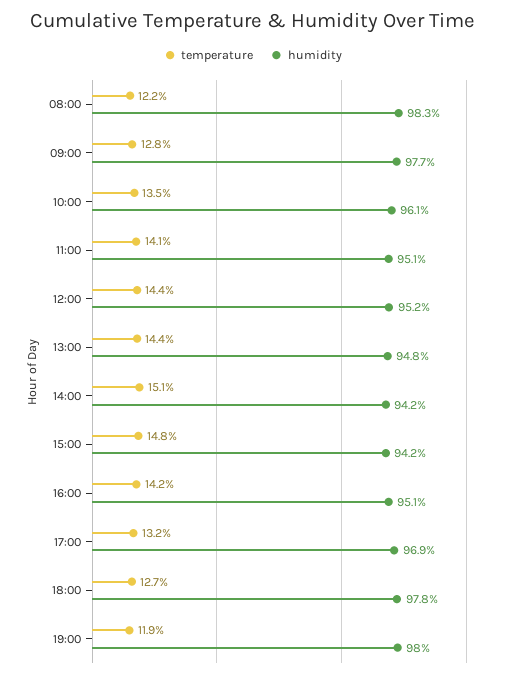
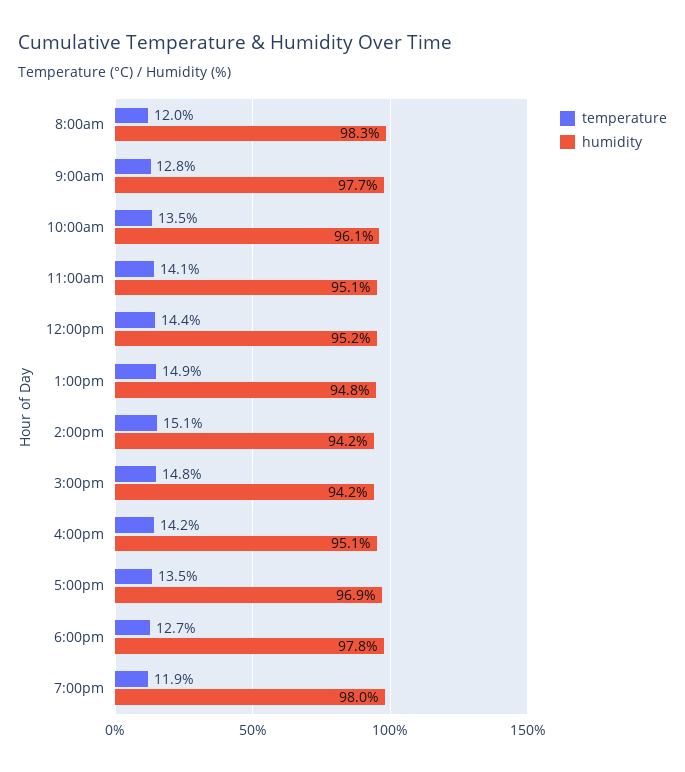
temperature, 08:00: 12.2 -> 12
temperature, 13:00: 14.4 -> 14.9
temperature, 17:00: 13.2 -> 13.5

